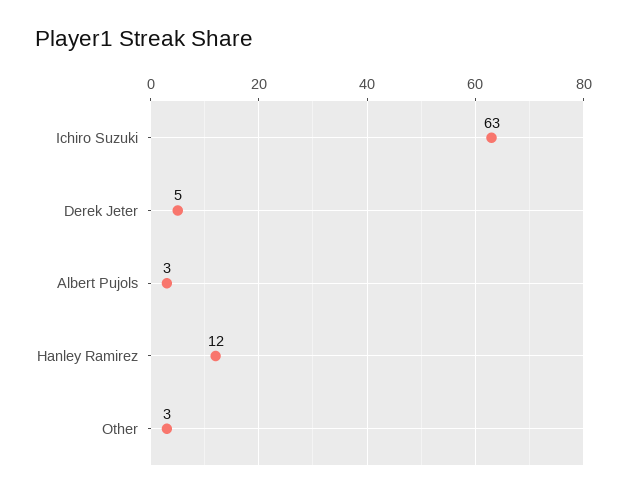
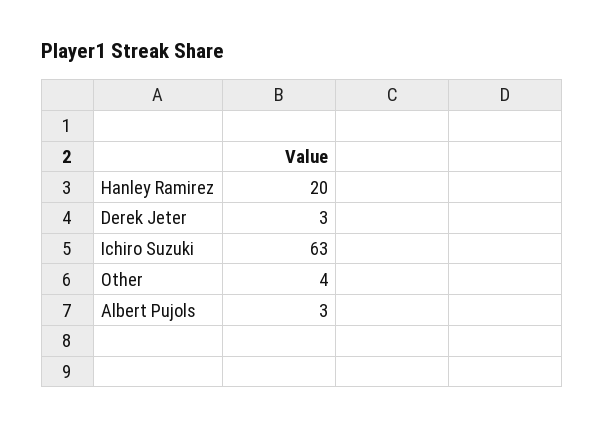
Derek Jeter: 5 -> 3
Hanley Ramirez: 12 -> 20
Other: 3 -> 4

